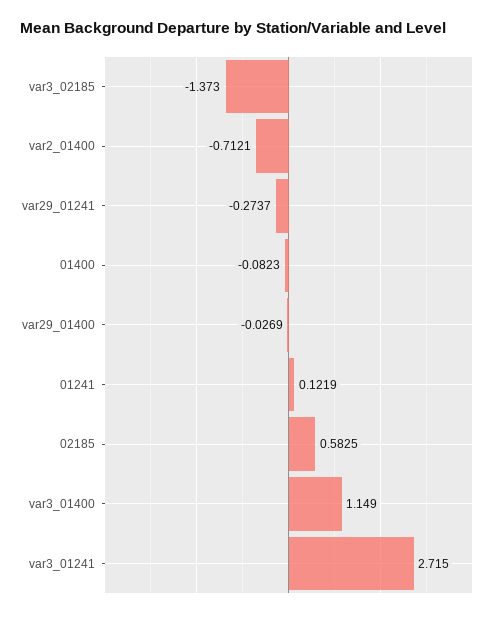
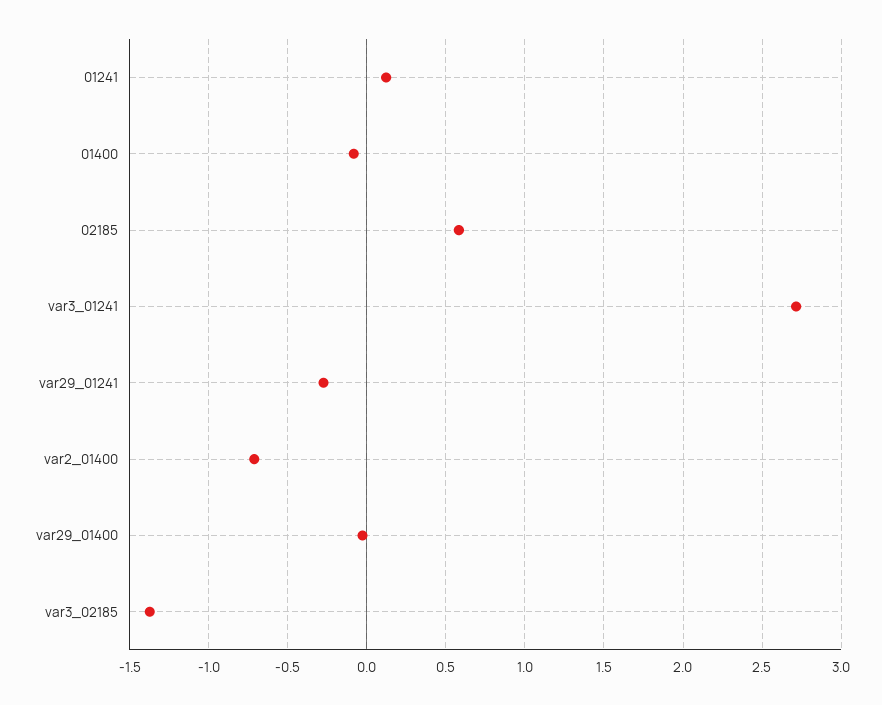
var3_01400: 1.149 -> none

